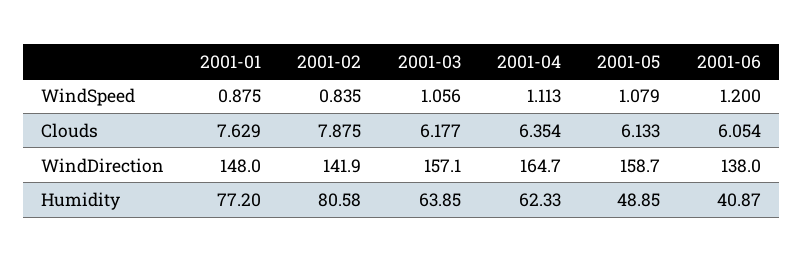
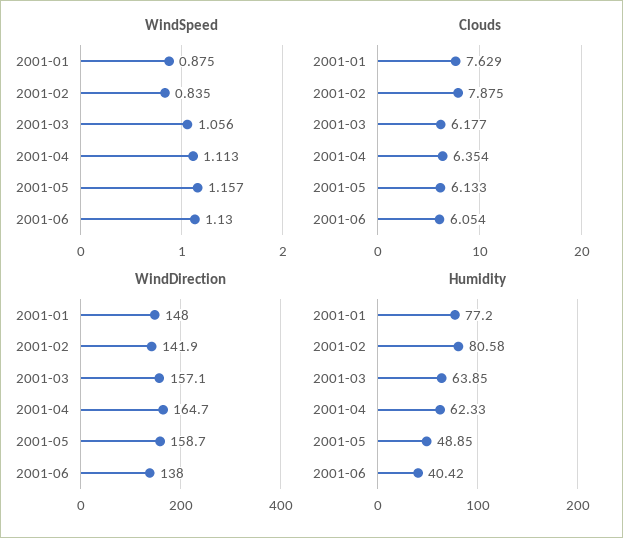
WindSpeed, 2001-05: 1.079 -> 1.157
WindSpeed, 2001-06: 1.2 -> 1.13
Humidity, 2001-06: 40.87 -> 40.42

